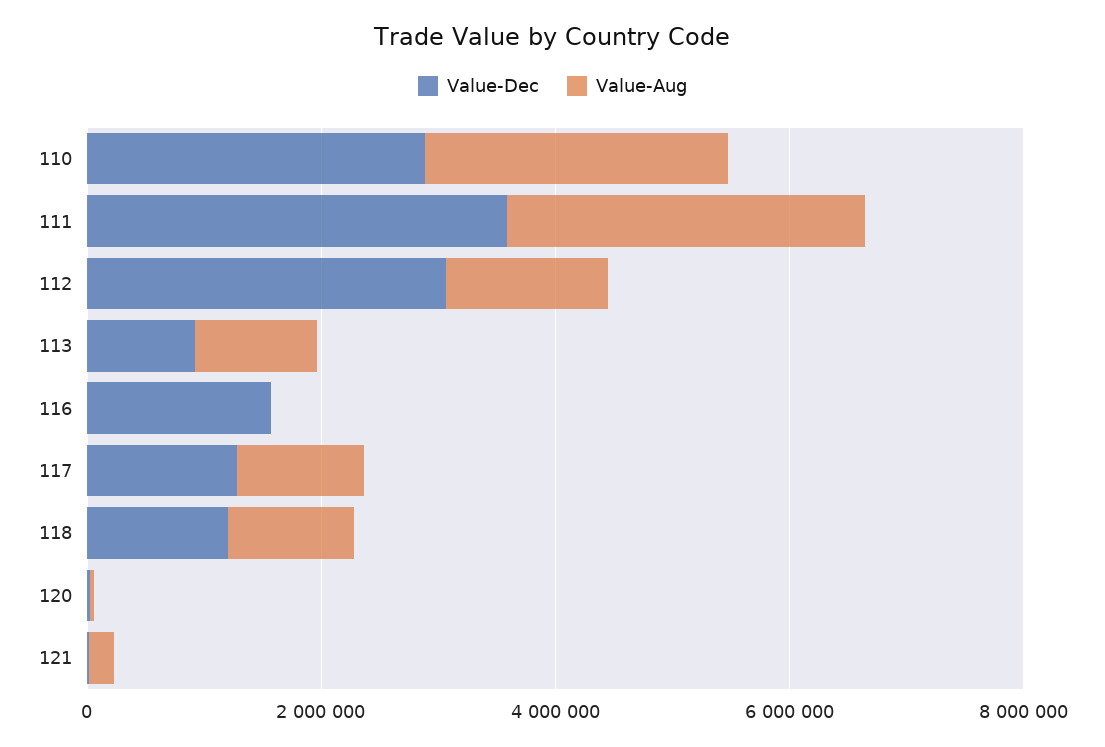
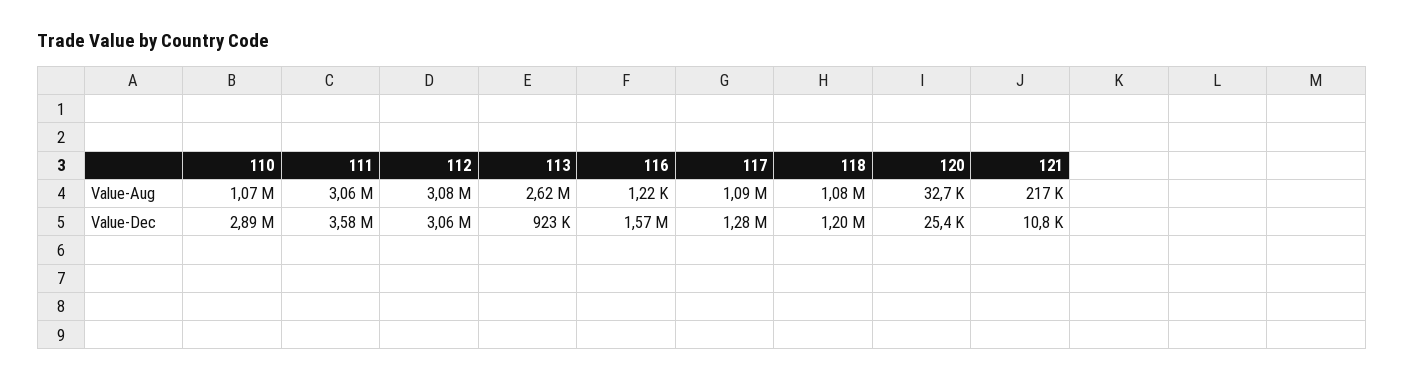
Value-Aug, 110: 2500000 -> 1070000
Value-Aug, 112: 1500000 -> 3080000
Value-Aug, 113: 1000000 -> 2620000

